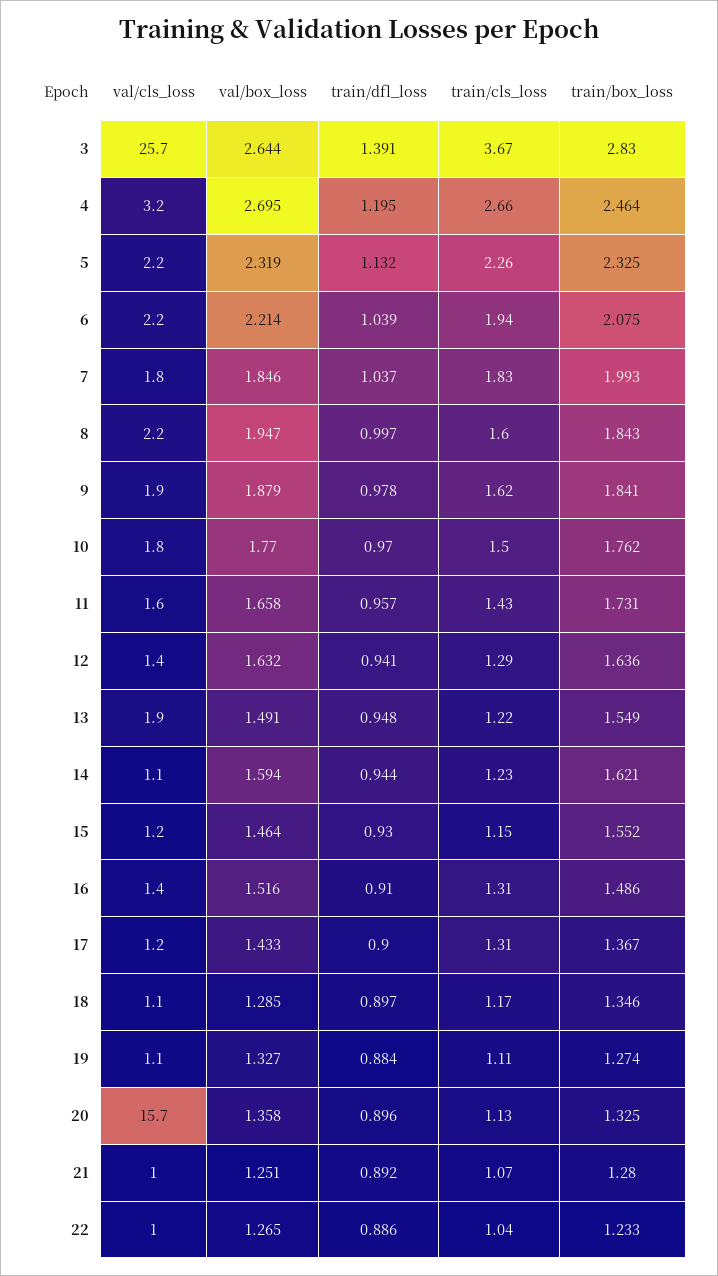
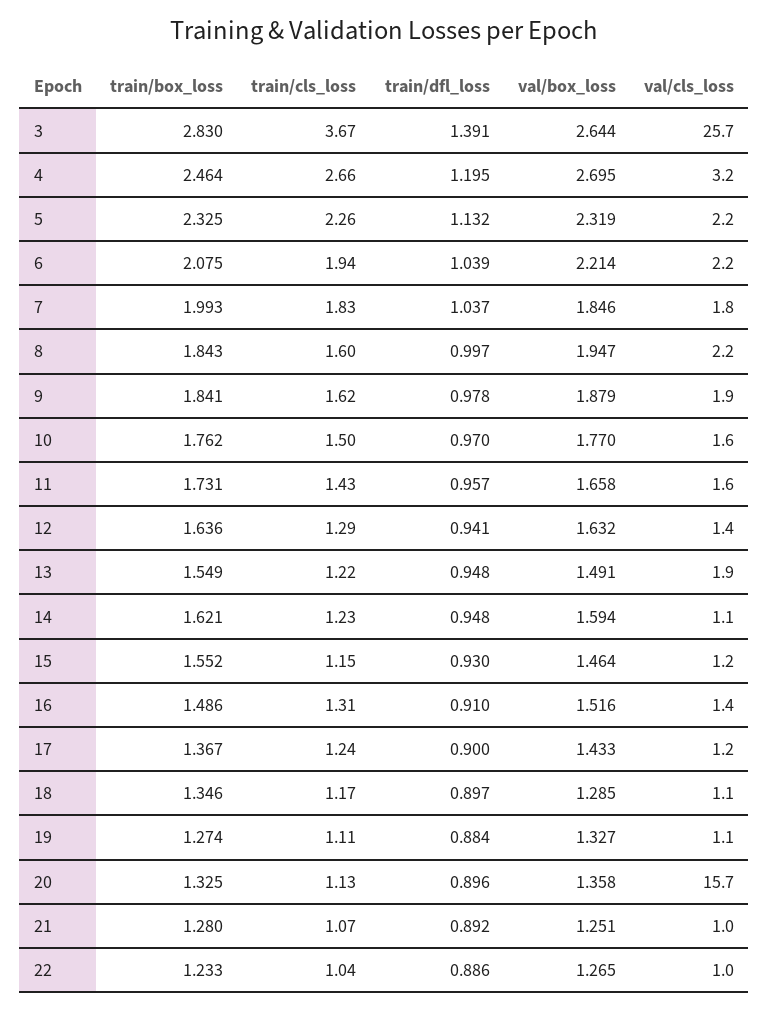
val/cls_loss, 10: 1.8 -> 1.6
train/dfl_loss, 14: 0.944 -> 0.948
train/cls_loss, 17: 1.31 -> 1.24

